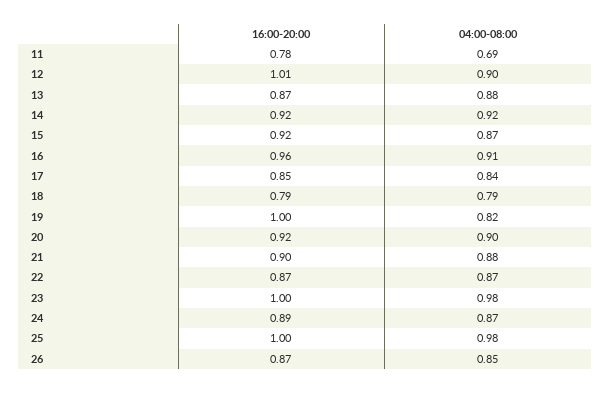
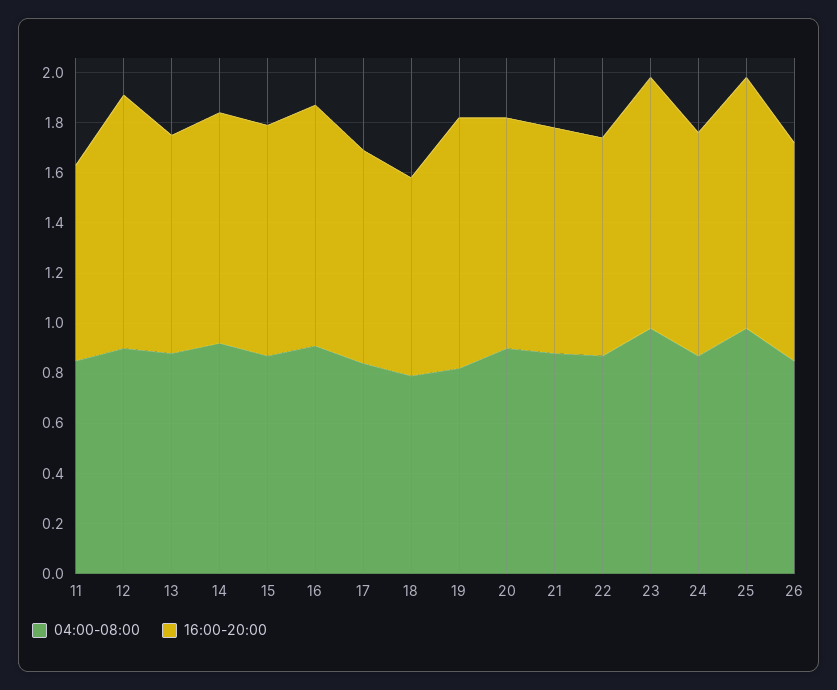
04:00-08:00, 11: 0.69 -> 0.85

